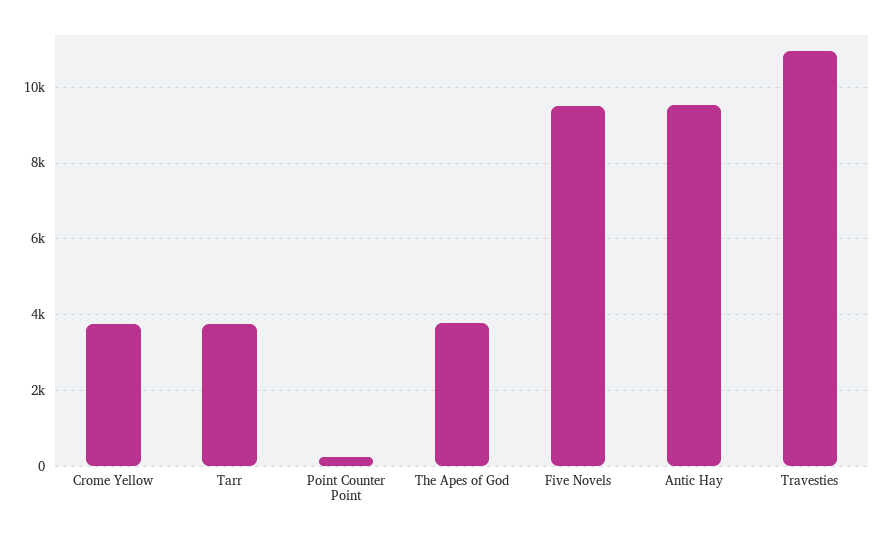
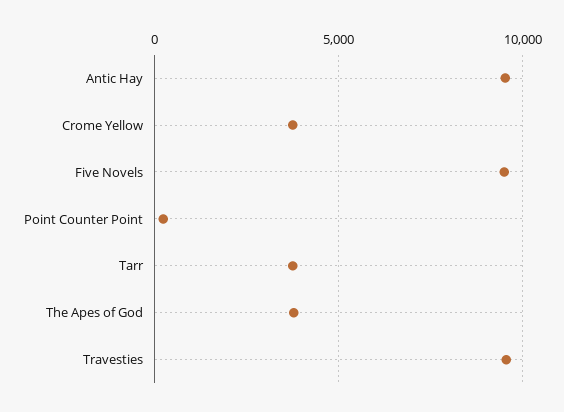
Travesties: 11000 -> 9500

